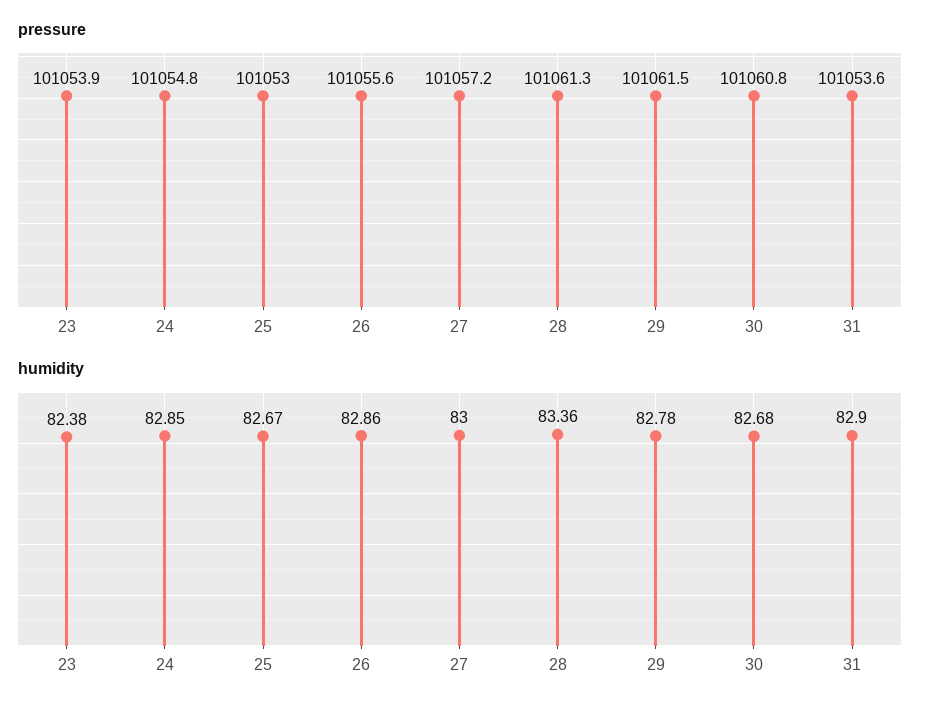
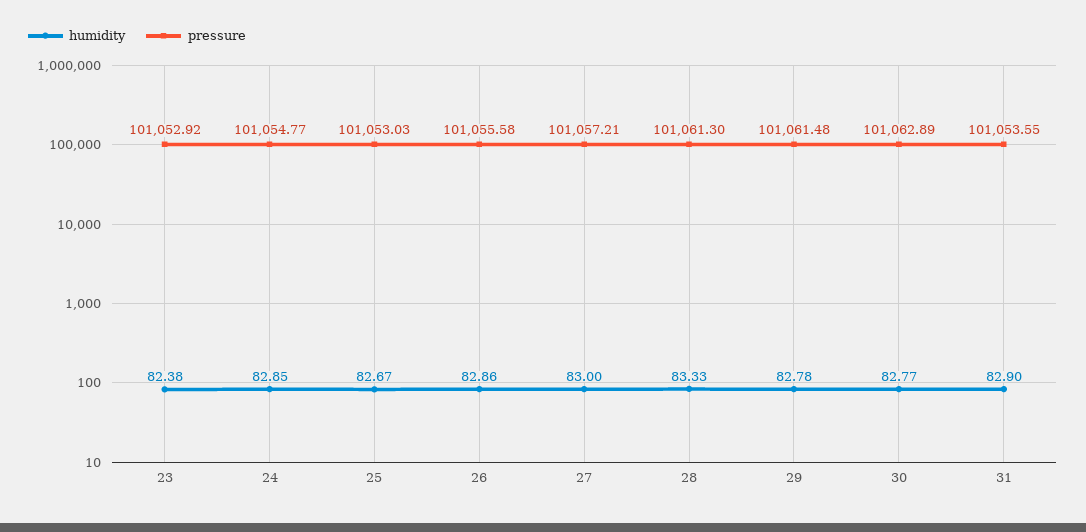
pressure, 23: 101053.9 -> 101052.92
pressure, 30: 101060.8 -> 101062.89
humidity, 28: 83.36 -> 83.33
humidity, 30: 82.68 -> 82.77

